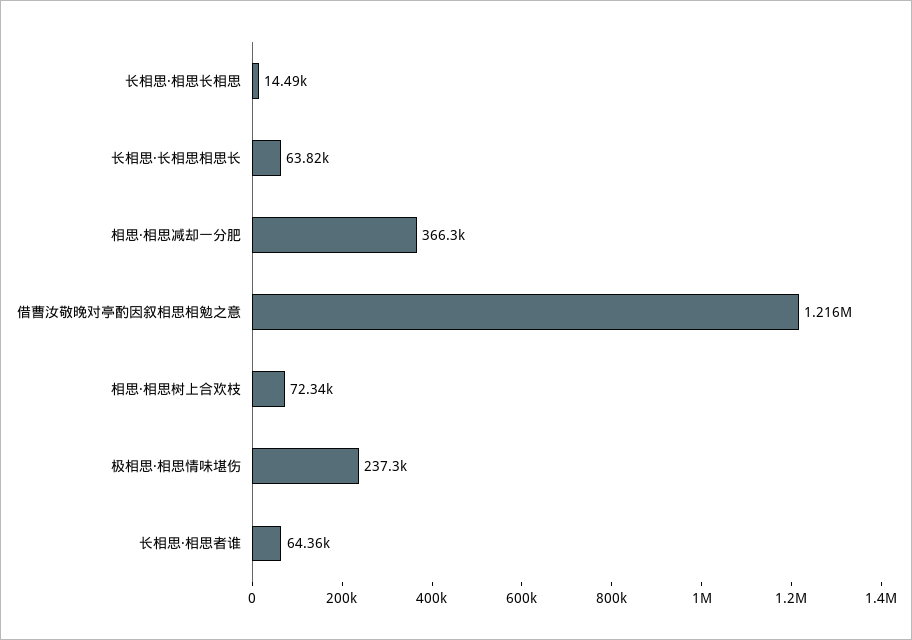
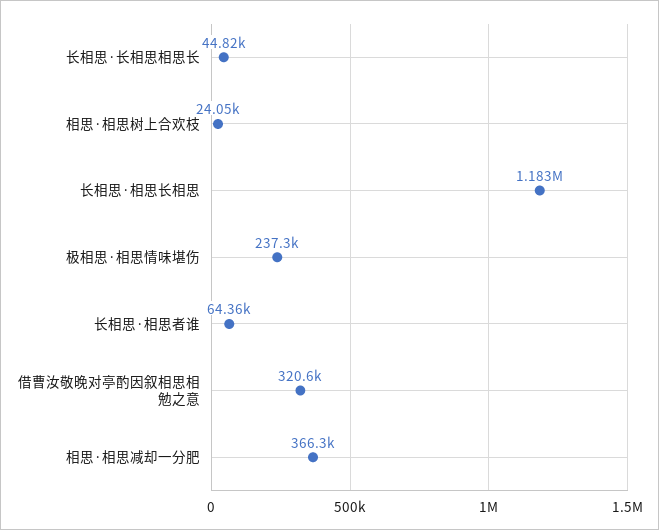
长相思·相思长相思: 14490 -> 1183000
长相思·长相思相思长: 63820 -> 44820
借曹汝敬晚对亭酌因叙相思相勉之意: 1216000 -> 320600
相思·相思树上合欢枝: 72340 -> 24050

